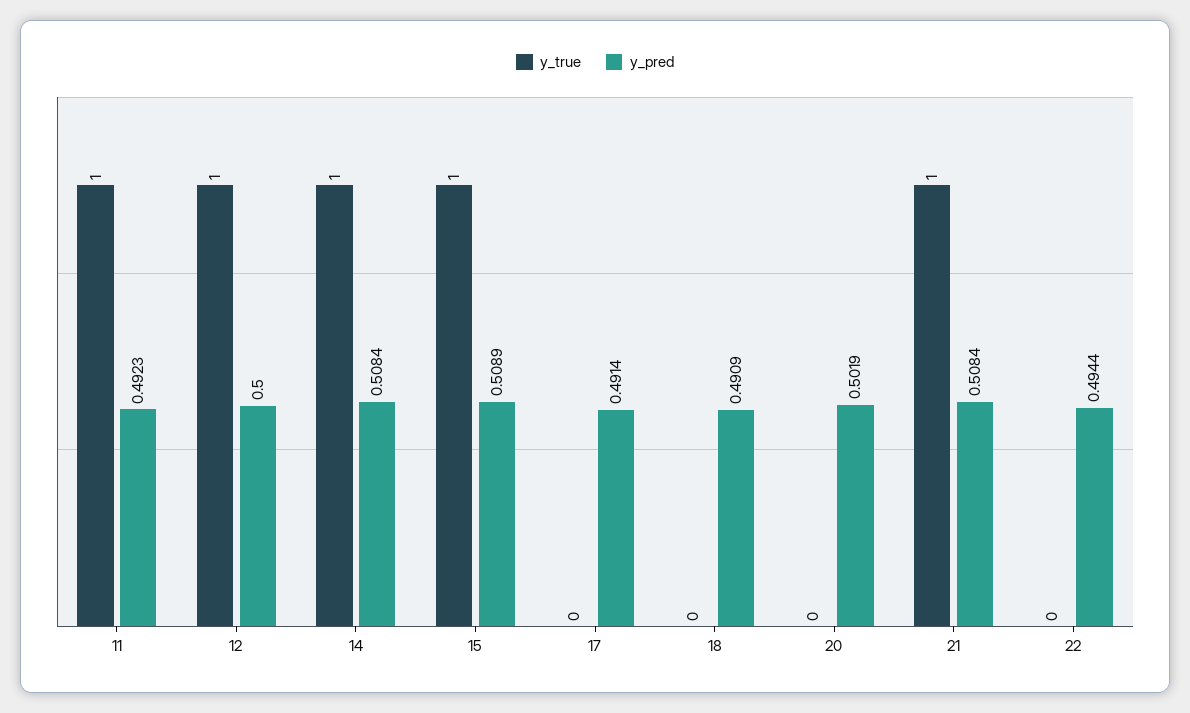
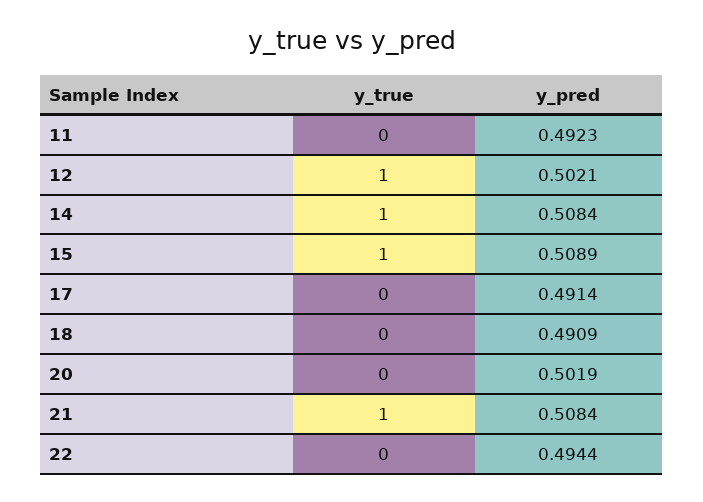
y_true, 11: 1 -> 0
y_pred, 12: 0.5 -> 0.5021

